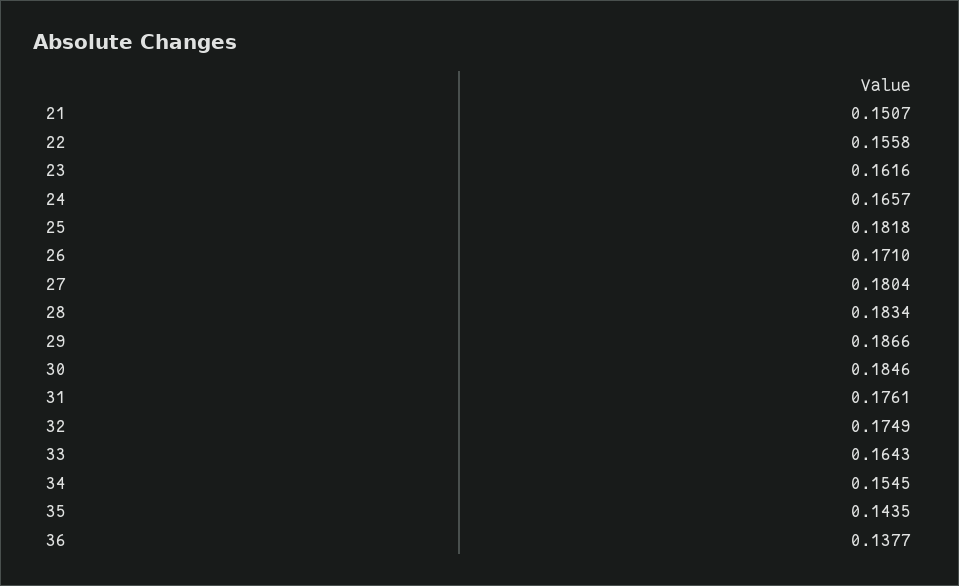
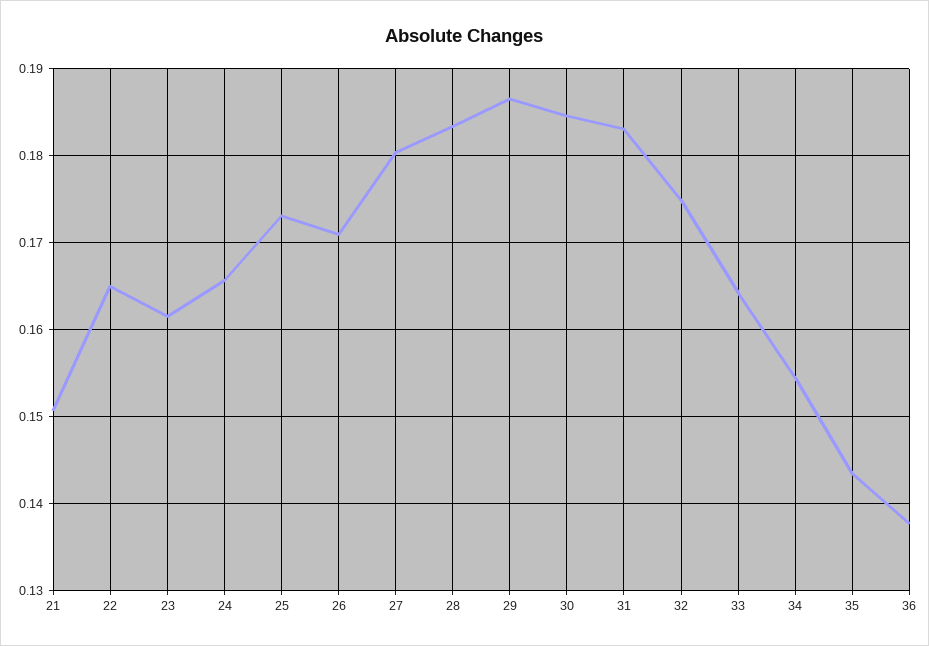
22: 0.1558 -> 0.165
25: 0.1818 -> 0.173
31: 0.1761 -> 0.183

